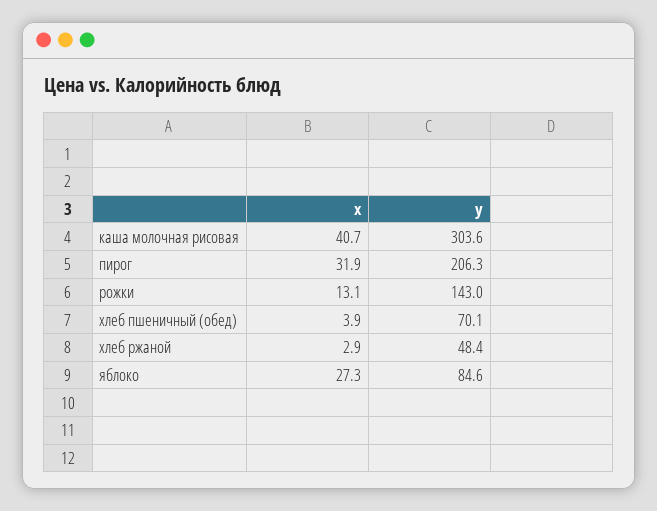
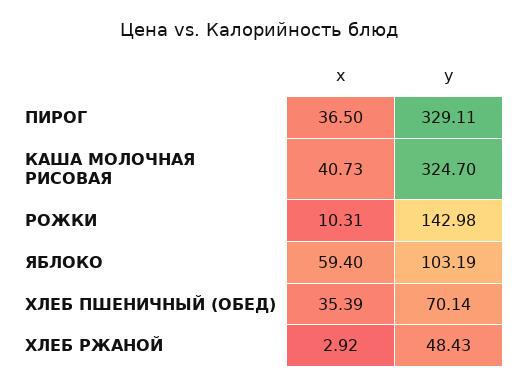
y, каша молочная рисовая: 303.6 -> 324.7
x, пирог: 31.9 -> 36.5
y, пирог: 206.3 -> 329.11
x, рожки: 13.1 -> 10.31
x, хлеб пшеничный (обед): 3.9 -> 35.39
x, яблоко: 27.3 -> 59.4
y, яблоко: 84.6 -> 103.19

